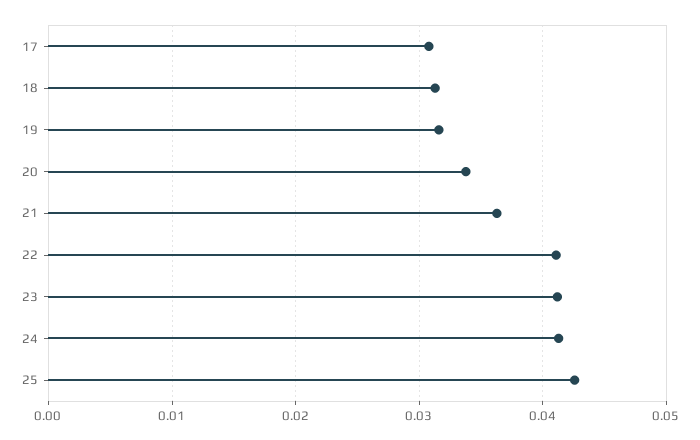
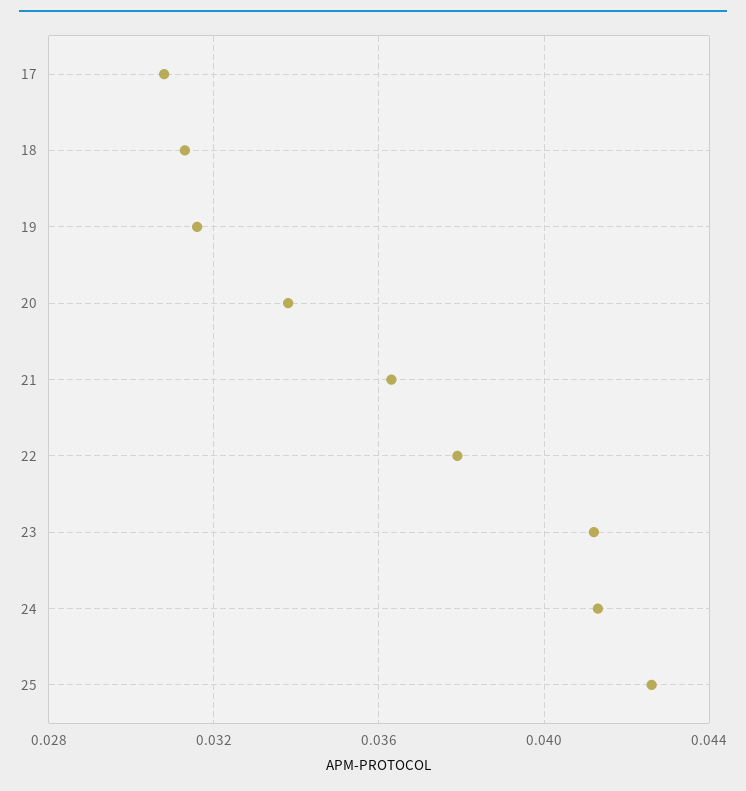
22: 0.041 -> 0.038

